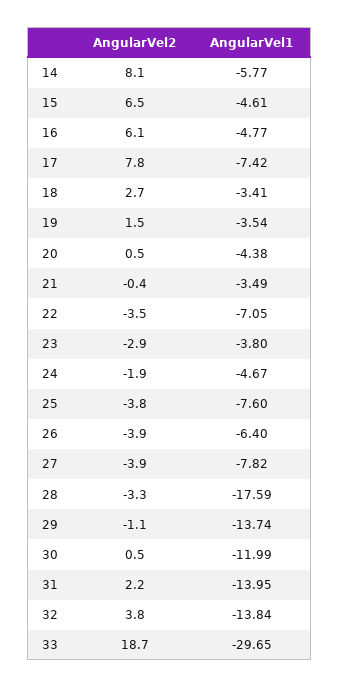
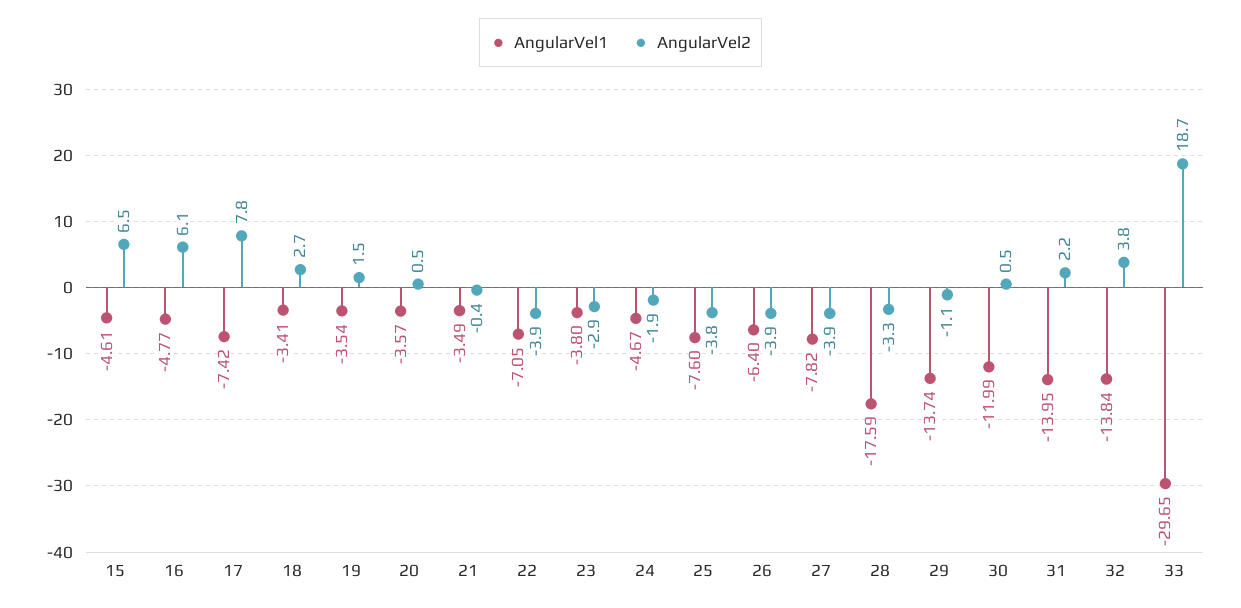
AngularVel2, 14: 8.1 -> none
AngularVel1, 14: -5.77 -> none
AngularVel1, 20: -4.38 -> -3.57
AngularVel2, 22: -3.5 -> -3.9

